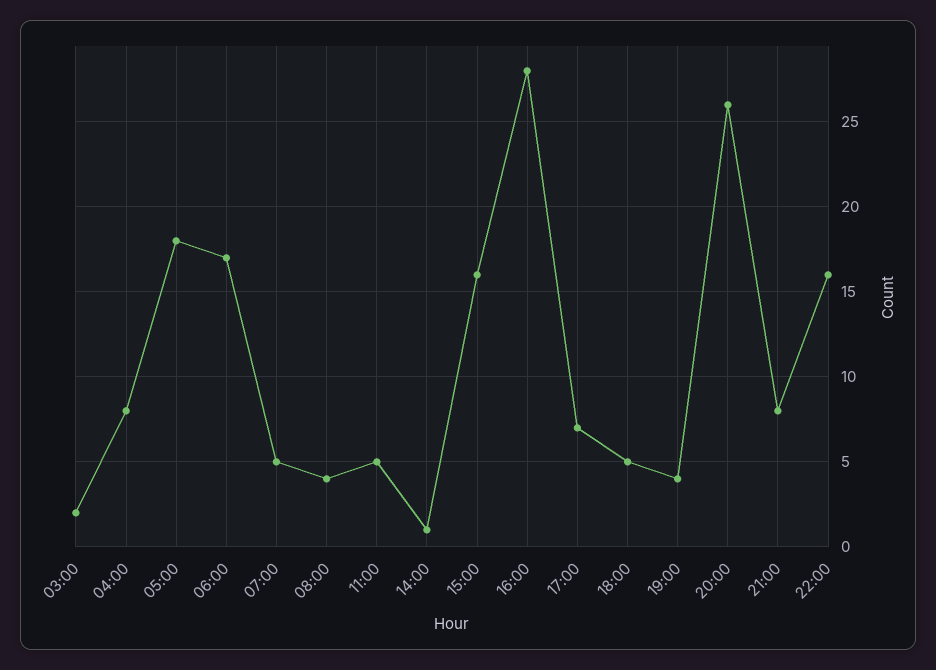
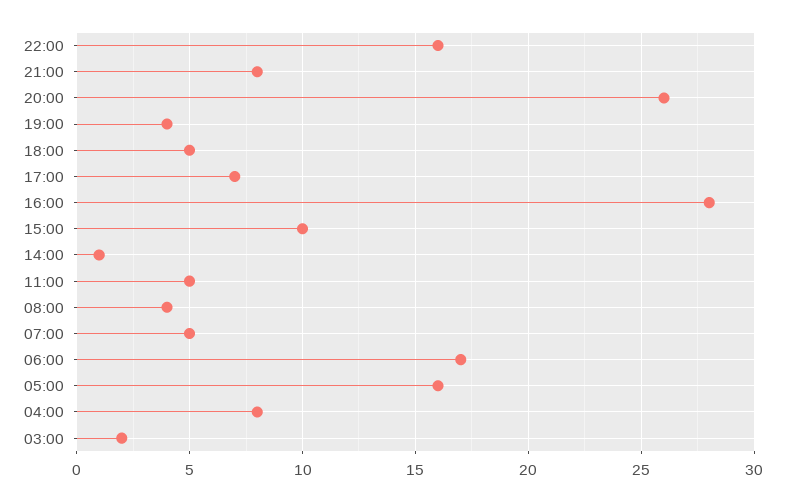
05:00: 18 -> 16
15:00: 16 -> 10

